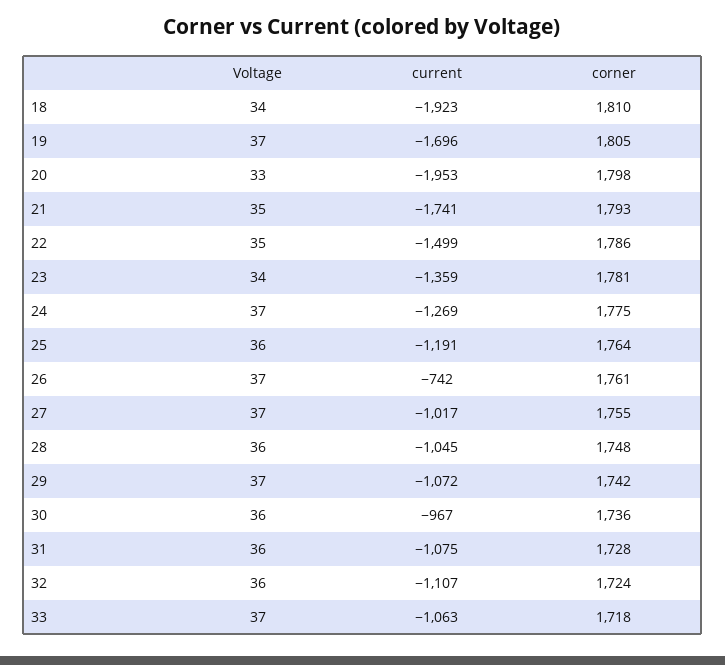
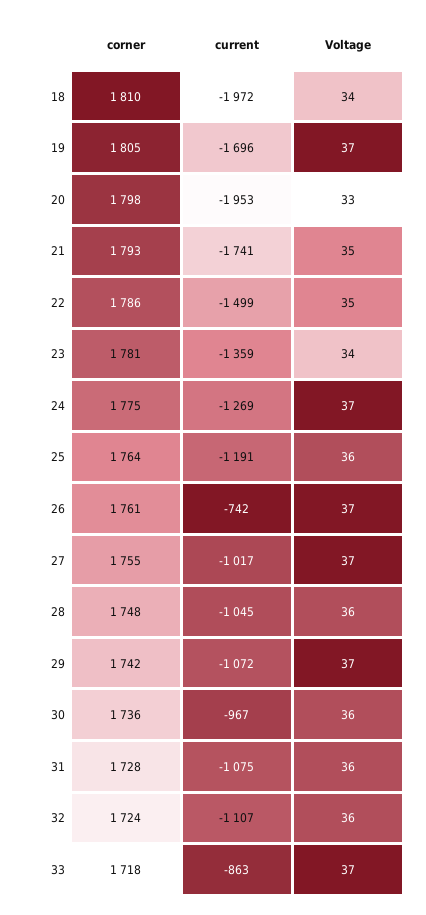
current, 18: -1923 -> -1972
current, 33: -1063 -> -863

